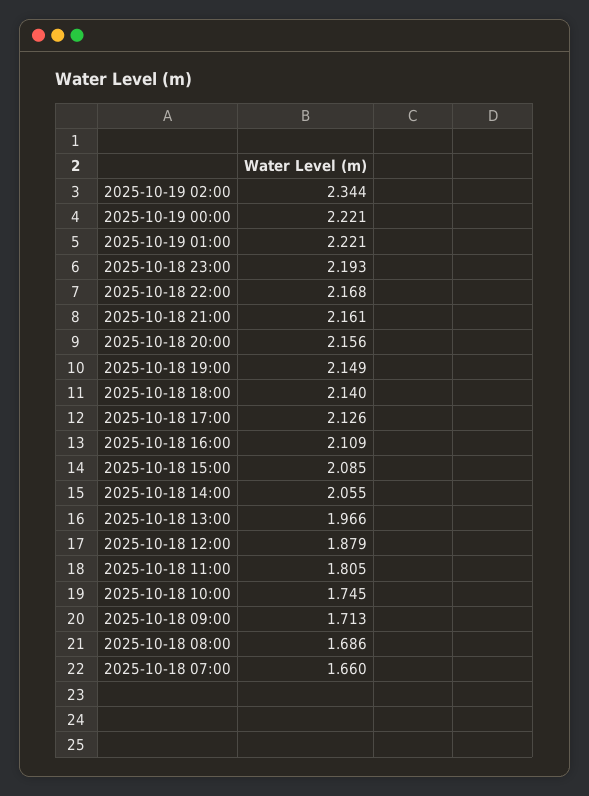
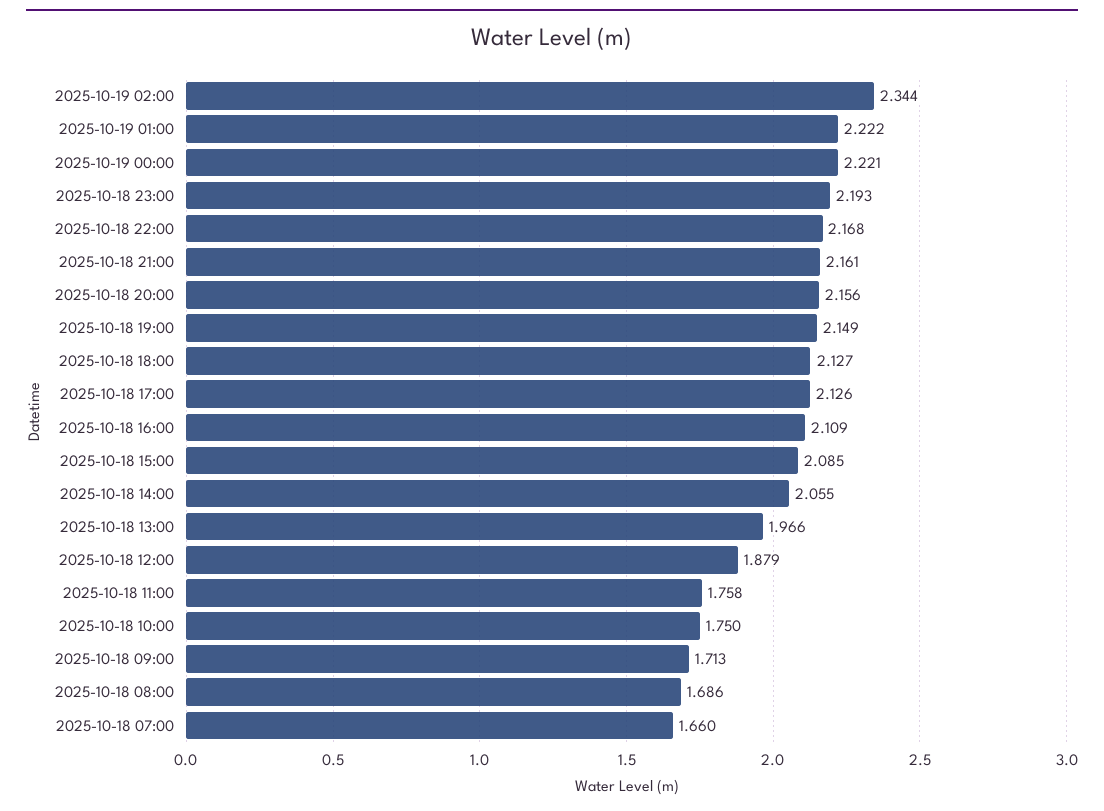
2025-10-19 01:00: 2.221 -> 2.222
2025-10-18 18:00: 2.14 -> 2.127
2025-10-18 11:00: 1.805 -> 1.758
2025-10-18 10:00: 1.745 -> 1.75

